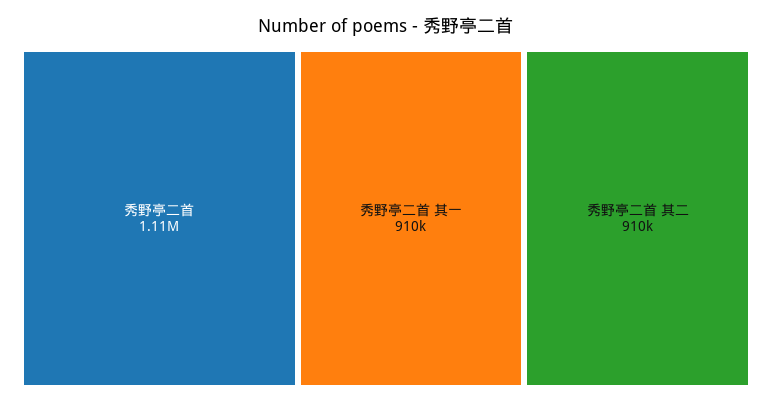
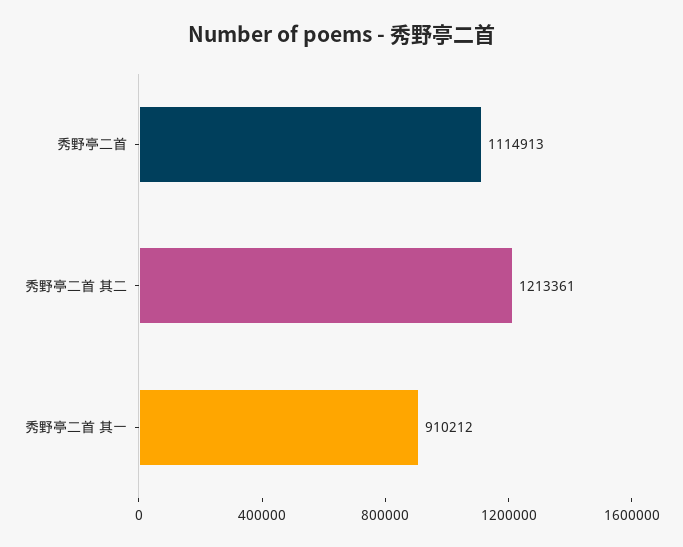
秀野亭二首 其二: 910000 -> 1213361

